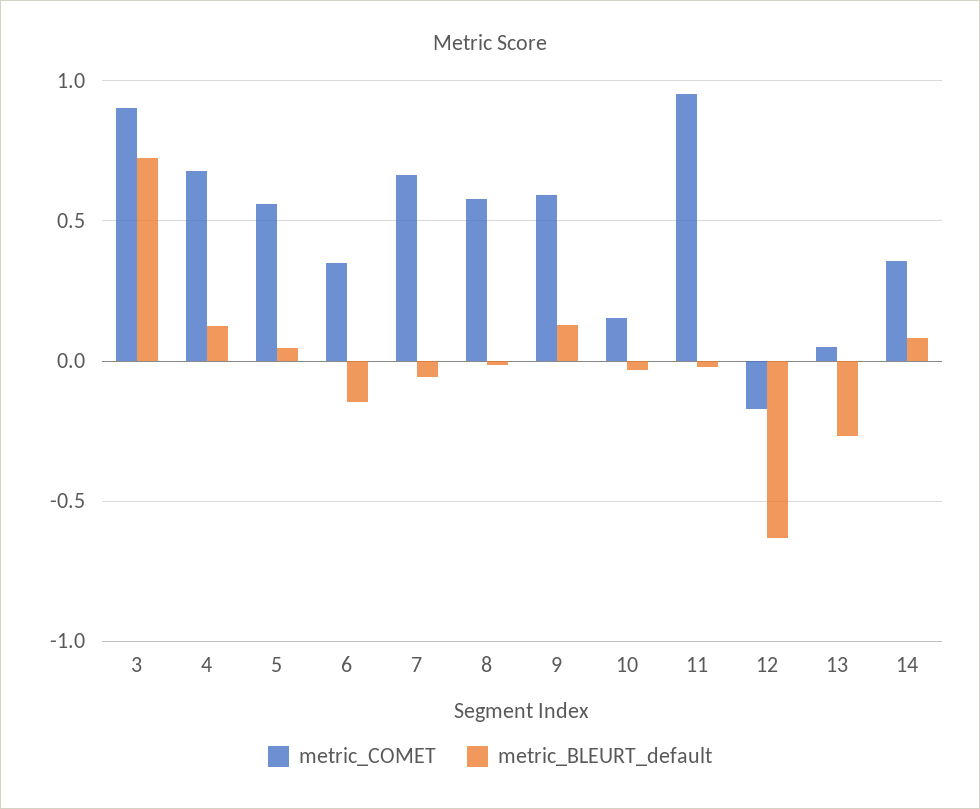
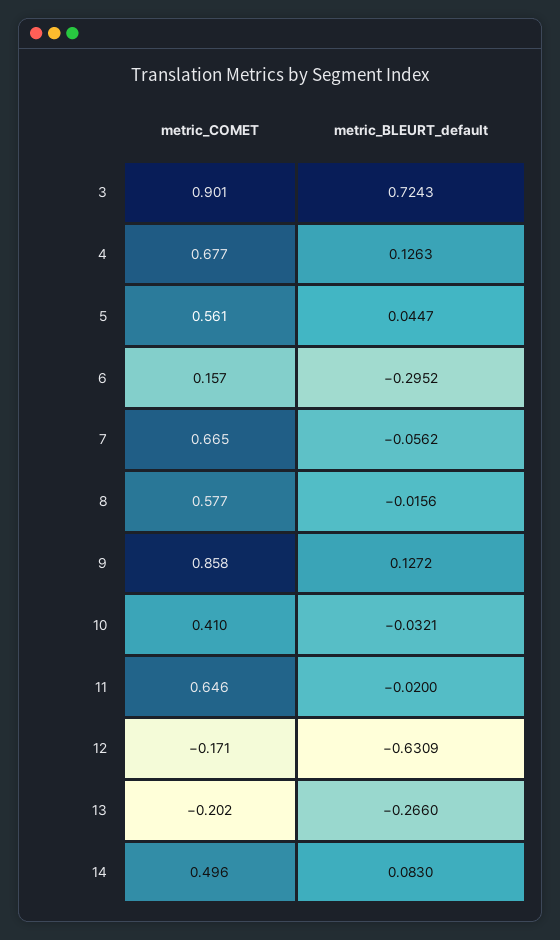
metric_COMET, 6: 0.35 -> 0.157
metric_BLEURT_default, 6: -0.15 -> -0.2952
metric_COMET, 9: 0.6 -> 0.858
metric_COMET, 10: 0.15 -> 0.41
metric_COMET, 11: 0.95 -> 0.646
metric_COMET, 13: 0.05 -> -0.202
metric_COMET, 14: 0.35 -> 0.496

